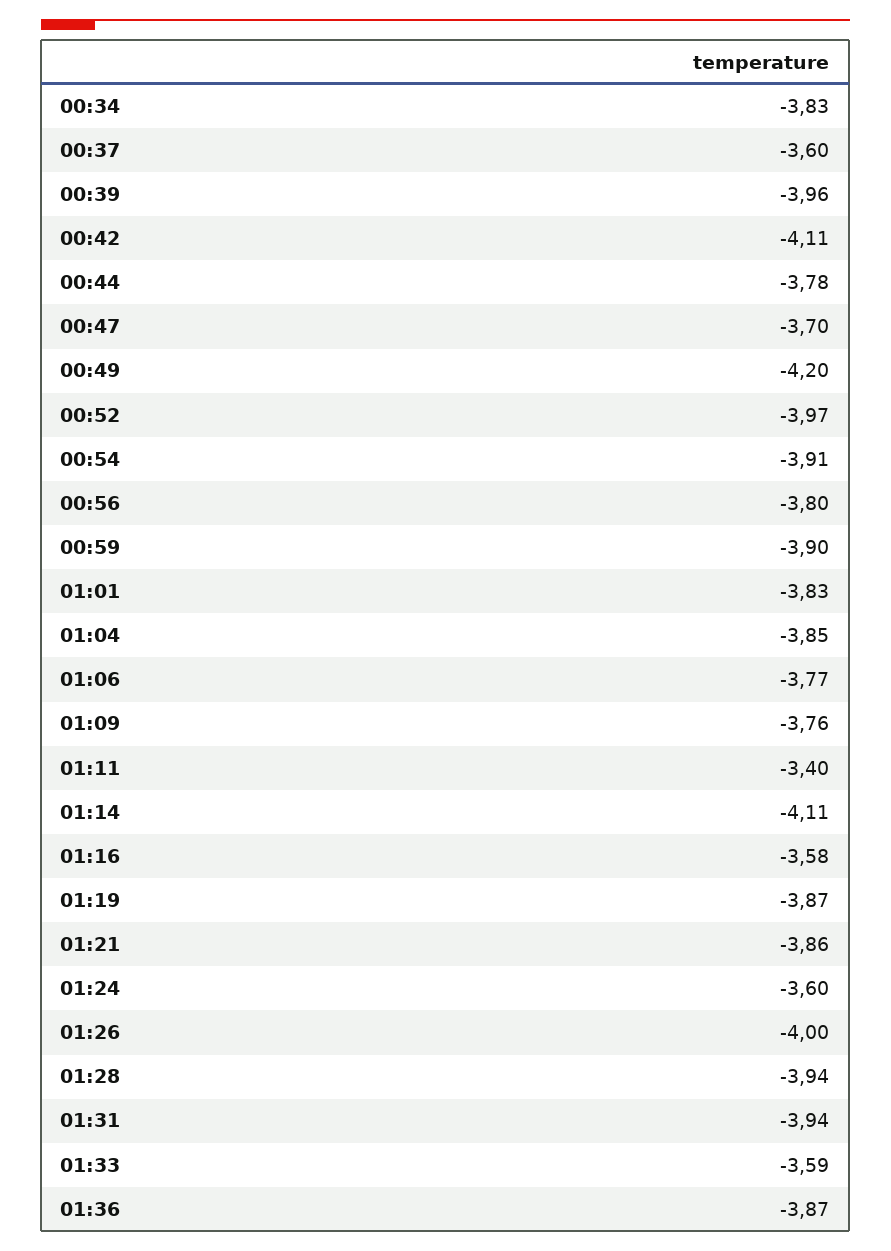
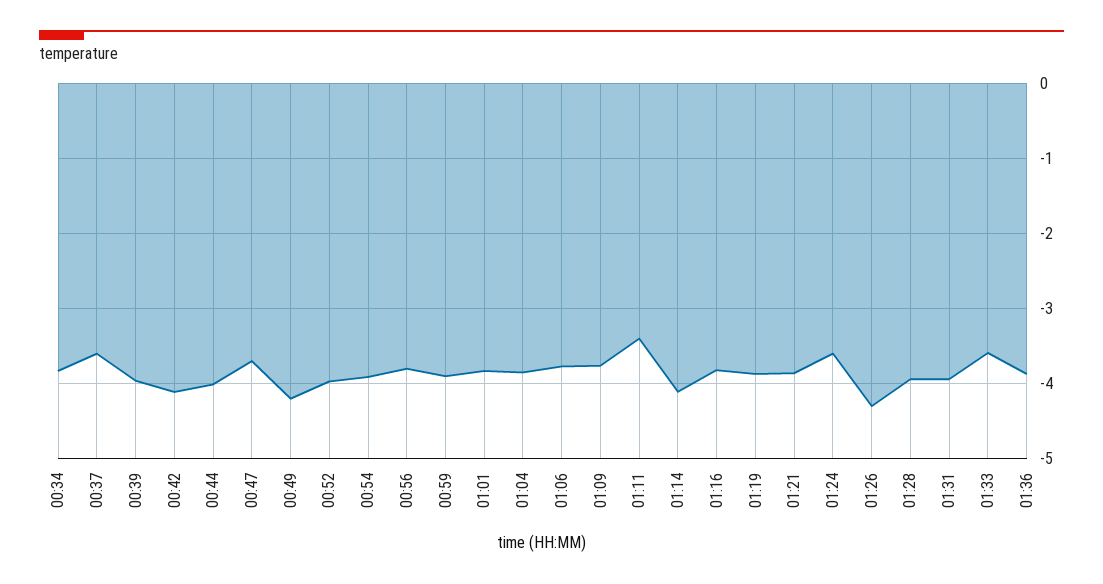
00:44: -3.78 -> -4
01:16: -3.58 -> -3.8
01:26: -4 -> -4.3

